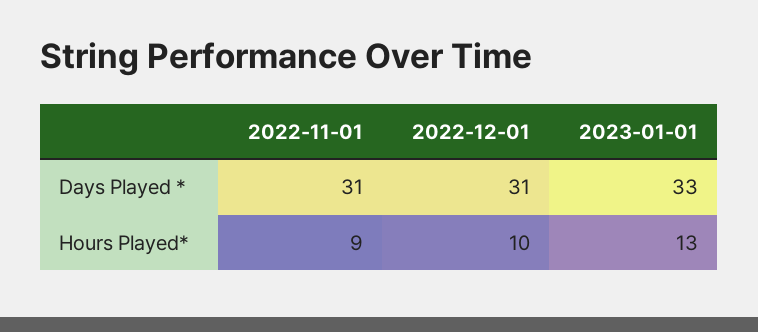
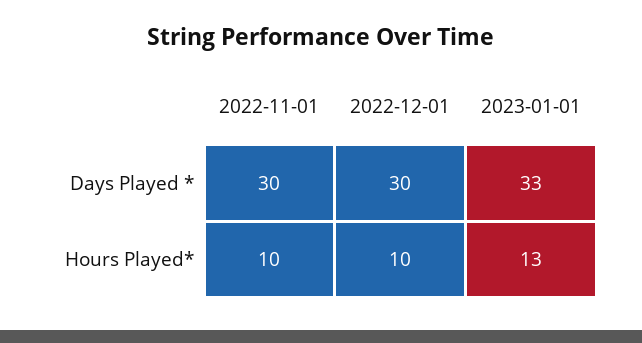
2022-11-01, Days Played *: 31 -> 30
2022-12-01, Days Played *: 31 -> 30
2022-11-01, Hours Played*: 9 -> 10

